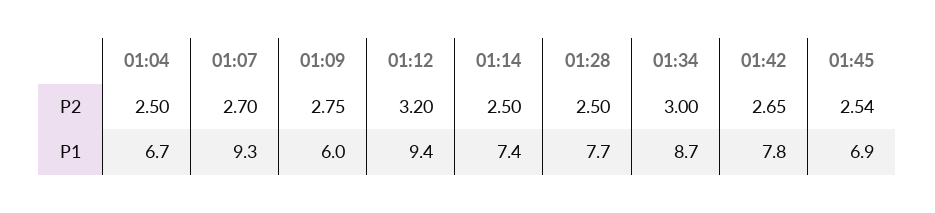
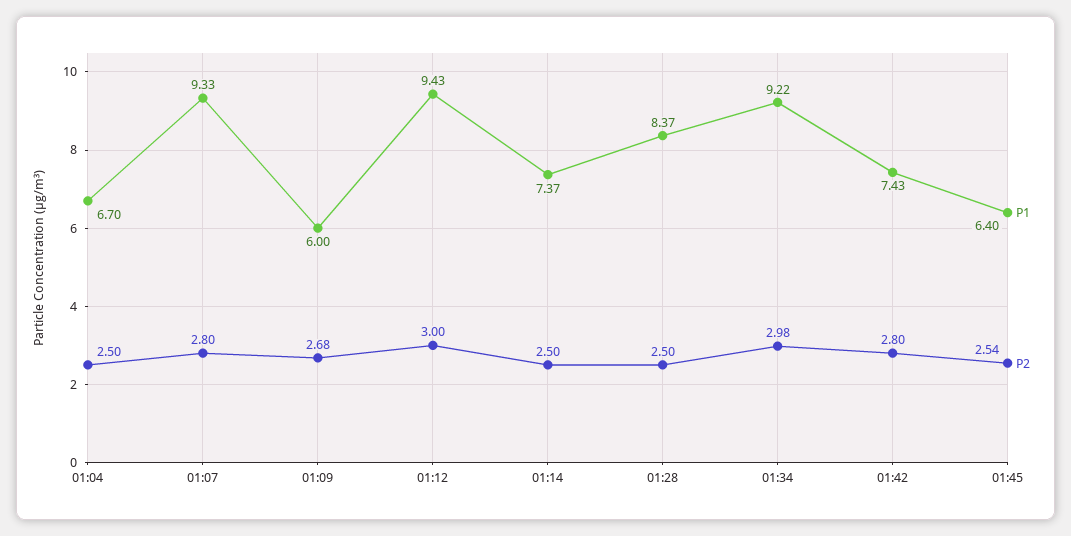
P2, 01:07: 2.7 -> 2.8
P2, 01:09: 2.75 -> 2.68
P2, 01:12: 3.2 -> 3
P2, 01:34: 3 -> 2.98
P2, 01:42: 2.65 -> 2.8
P1, 01:28: 7.7 -> 8.37
P1, 01:34: 8.7 -> 9.22
P1, 01:42: 7.8 -> 7.43
P1, 01:45: 6.9 -> 6.4

